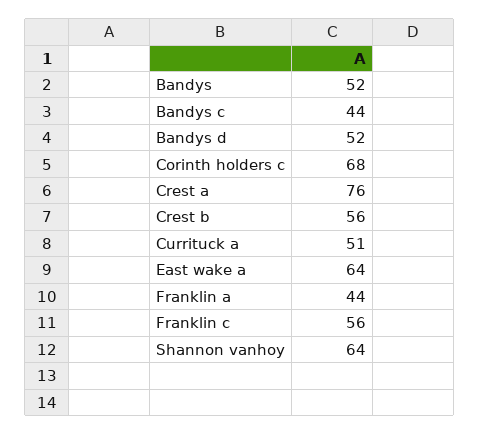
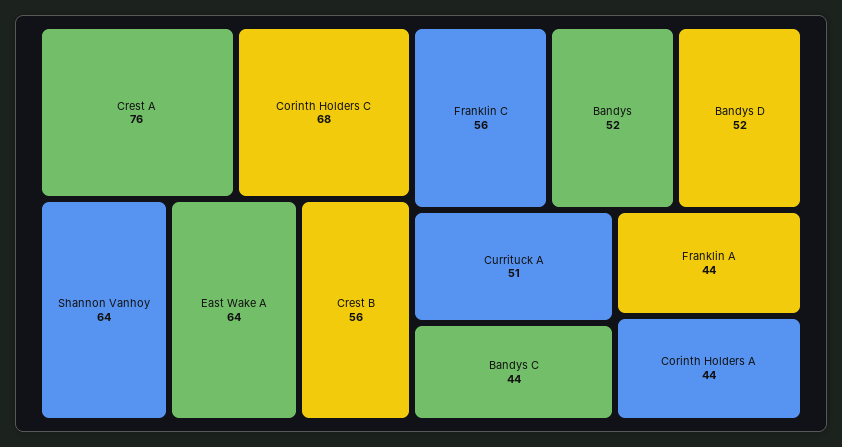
Corinth Holders A: none -> 44

